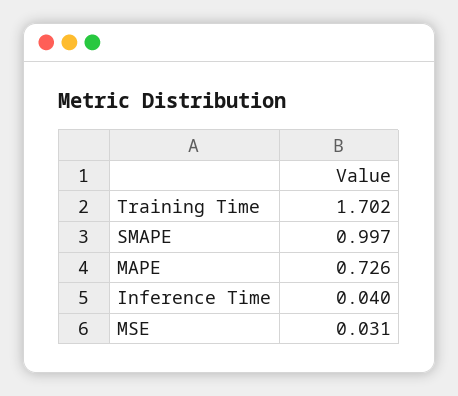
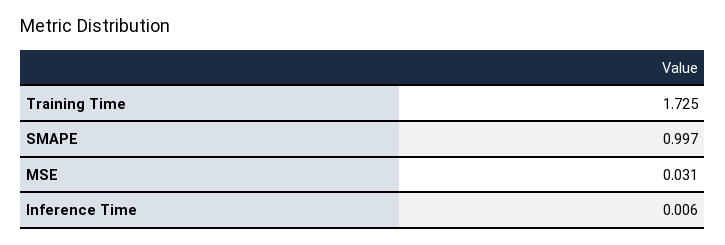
Training Time: 1.702 -> 1.725
MAPE: 0.726 -> none
Inference Time: 0.04 -> 0.006

